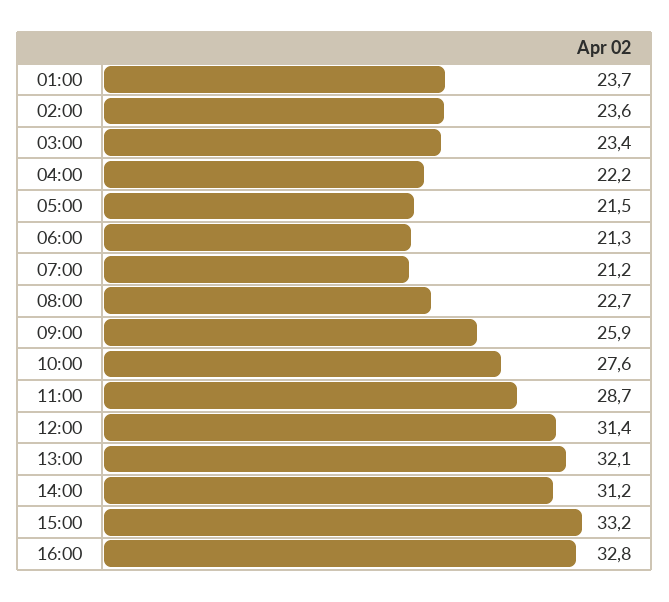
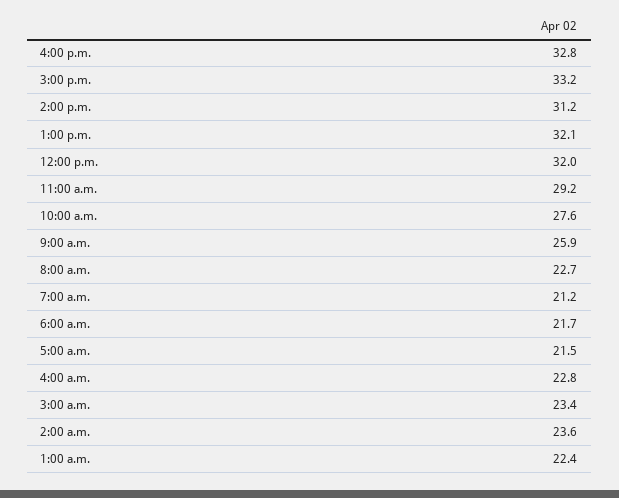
01:00: 23.7 -> 22.4
04:00: 22.2 -> 22.8
06:00: 21.3 -> 21.7
11:00: 28.7 -> 29.2
12:00: 31.4 -> 32

